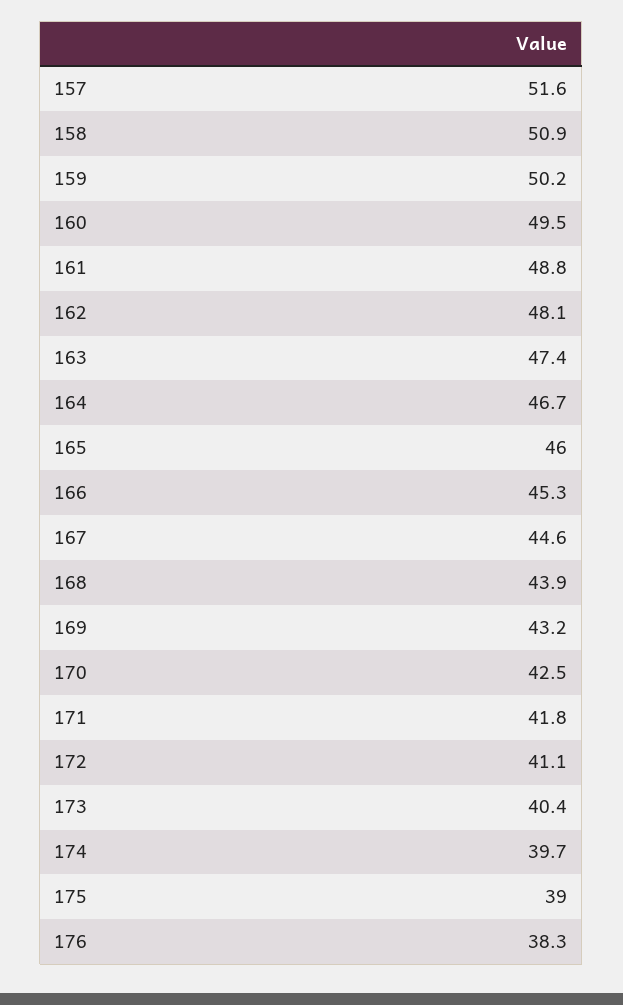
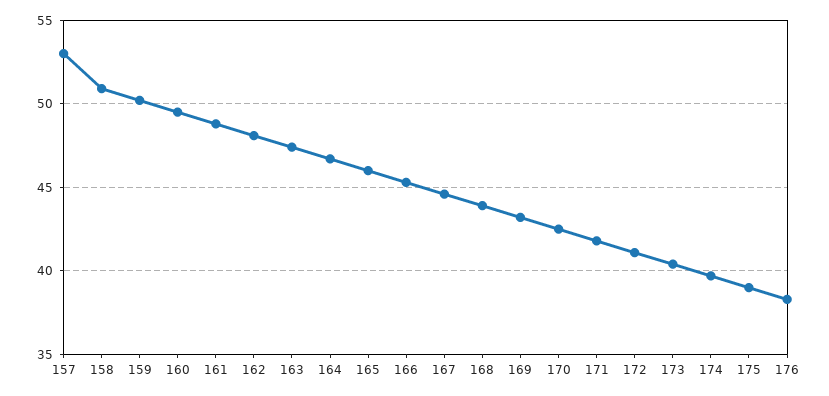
157: 51.6 -> 53

